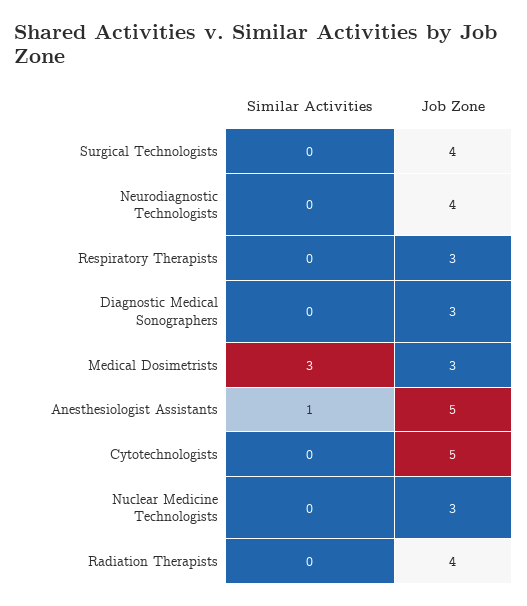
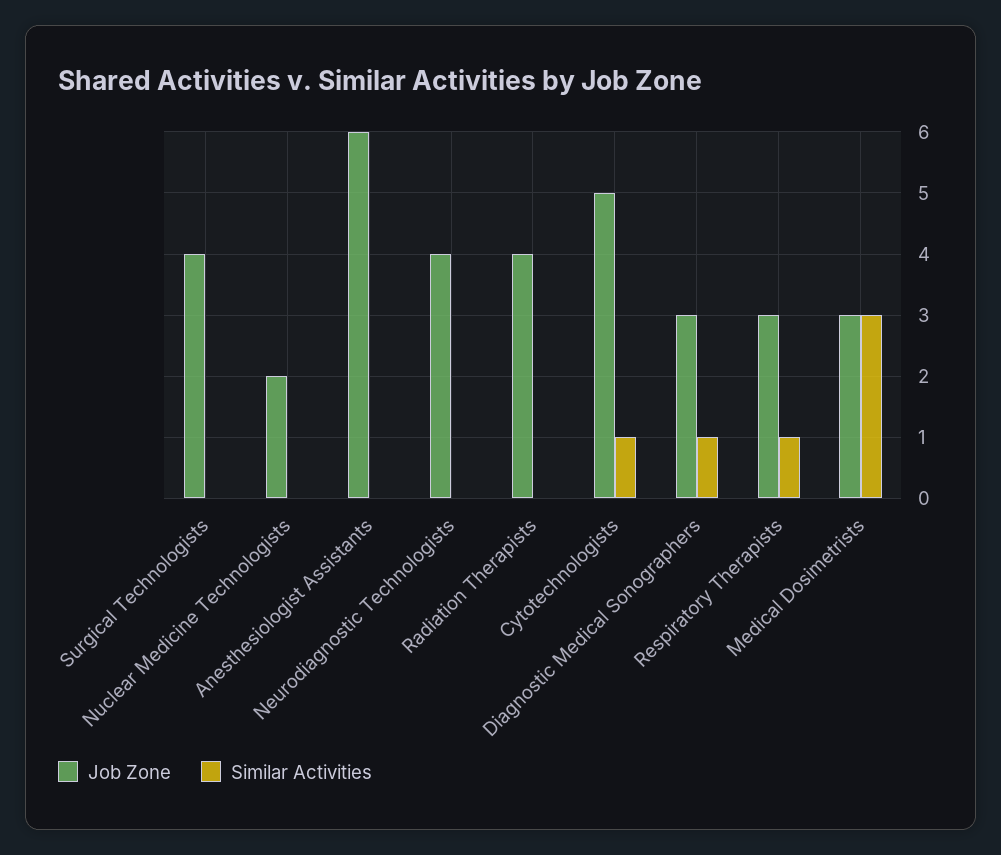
Similar Activities, Respiratory Therapists: 0 -> 1
Similar Activities, Diagnostic Medical Sonographers: 0 -> 1
Similar Activities, Anesthesiologist Assistants: 1 -> 0
Job Zone, Anesthesiologist Assistants: 5 -> 6
Similar Activities, Cytotechnologists: 0 -> 1
Job Zone, Nuclear Medicine Technologists: 3 -> 2

